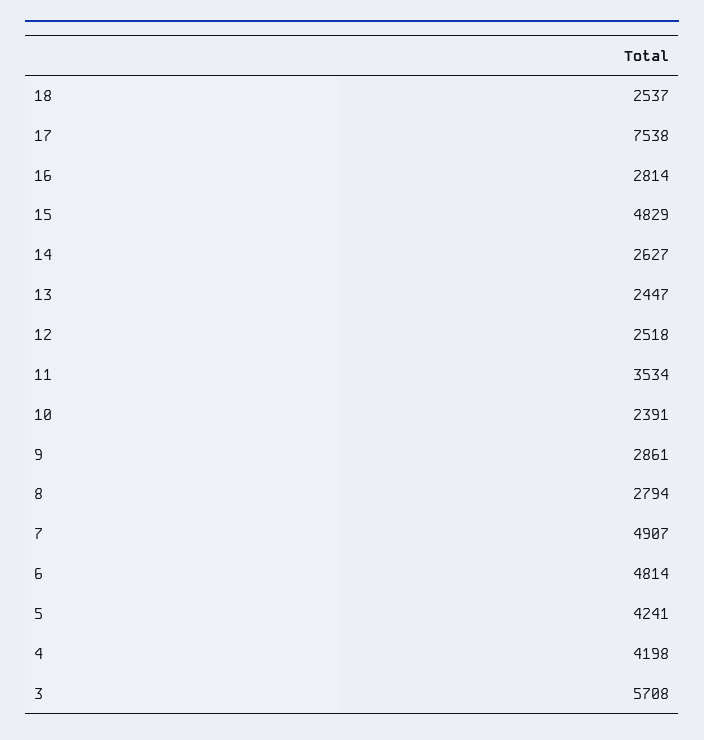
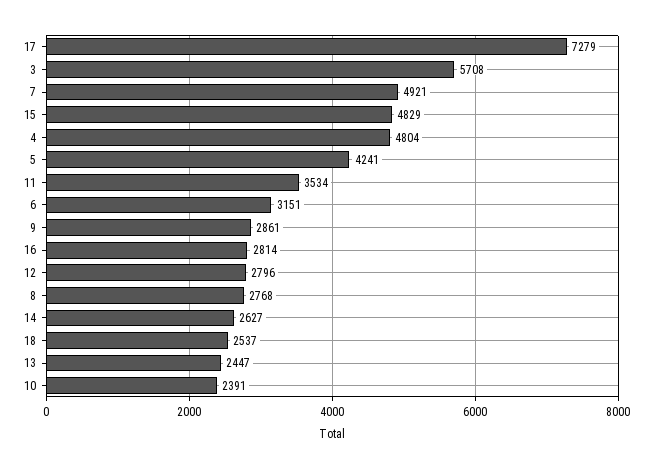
17: 7538 -> 7279
12: 2518 -> 2796
8: 2794 -> 2768
7: 4907 -> 4921
6: 4814 -> 3151
4: 4198 -> 4804

